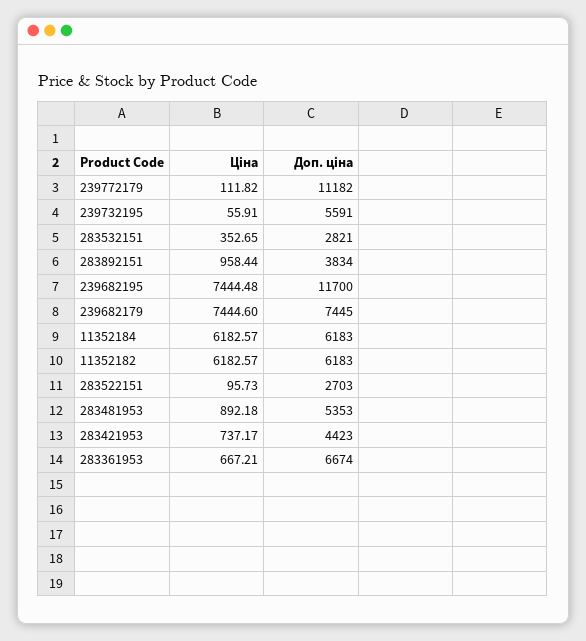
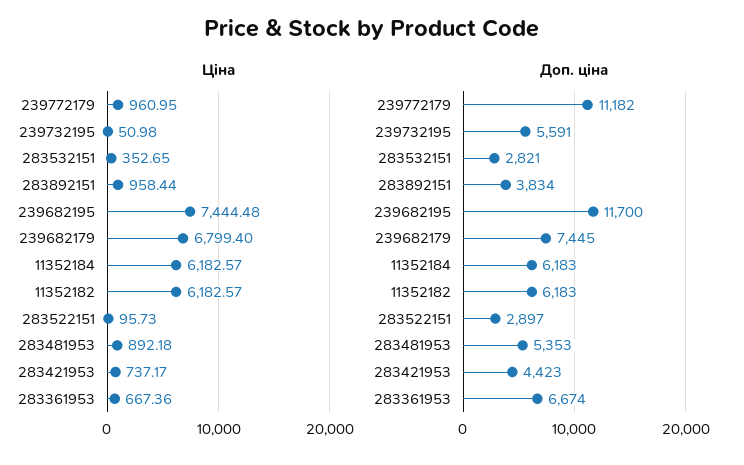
Ціна, 239772179: 111.82 -> 960.95
Ціна, 239732195: 55.91 -> 50.98
Ціна, 239682179: 7444.6 -> 6799.4
Доп. ціна, 283522151: 2703 -> 2897
Ціна, 283361953: 667.21 -> 667.36

